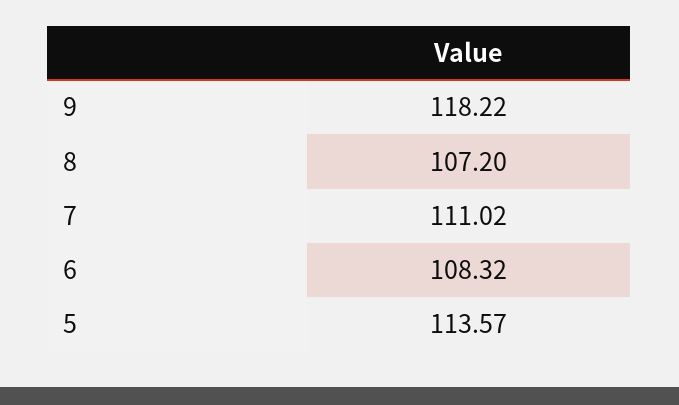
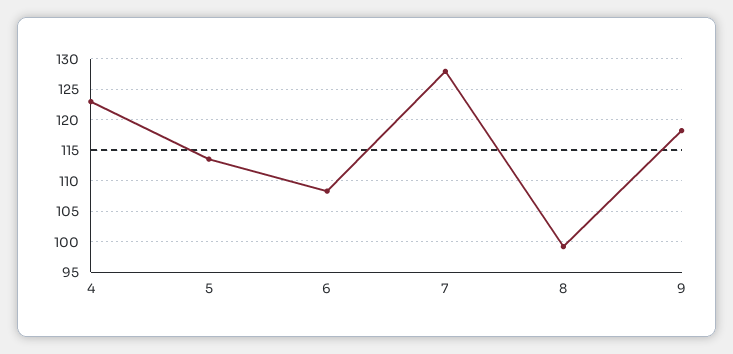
8: 107.2 -> 99
7: 111.02 -> 128
4: none -> 123

